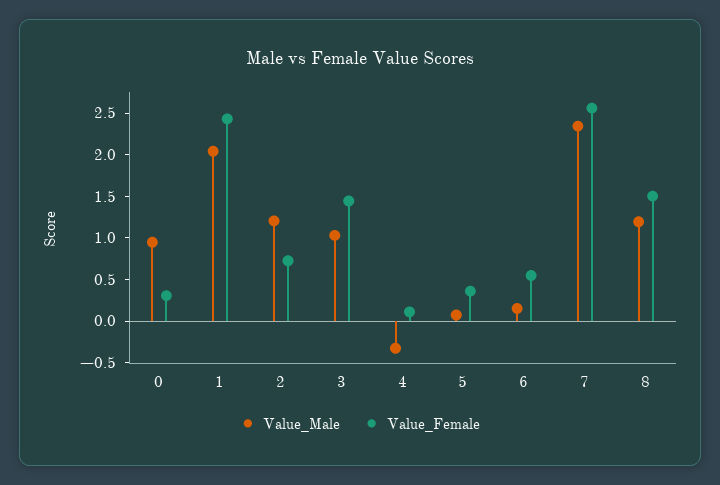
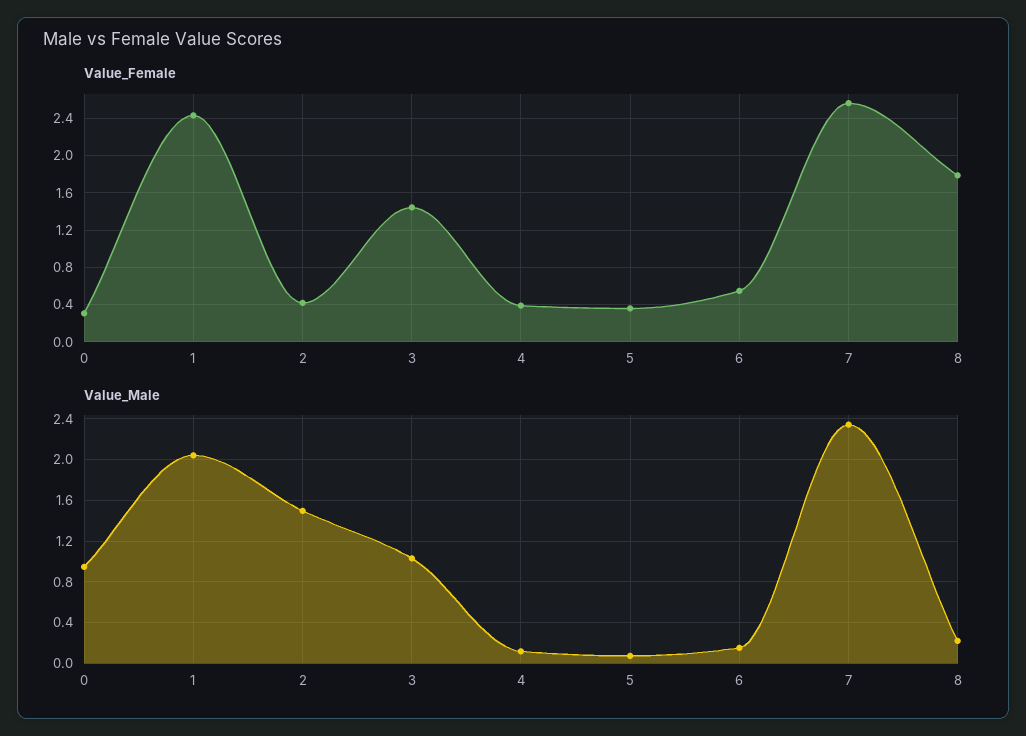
Value_Male, 2: 1.2 -> 1.5
Value_Female, 2: 0.7 -> 0.4
Value_Male, 4: -0.3 -> 0.1
Value_Female, 4: 0.1 -> 0.4
Value_Male, 8: 1.2 -> 0.2
Value_Female, 8: 1.5 -> 1.8

